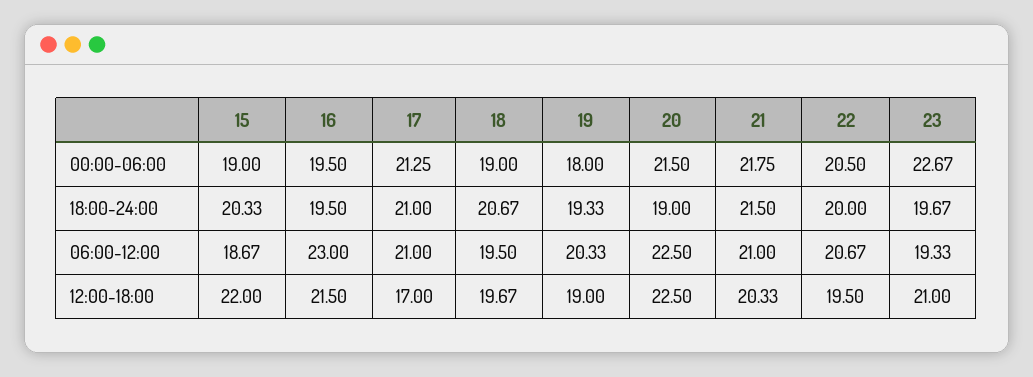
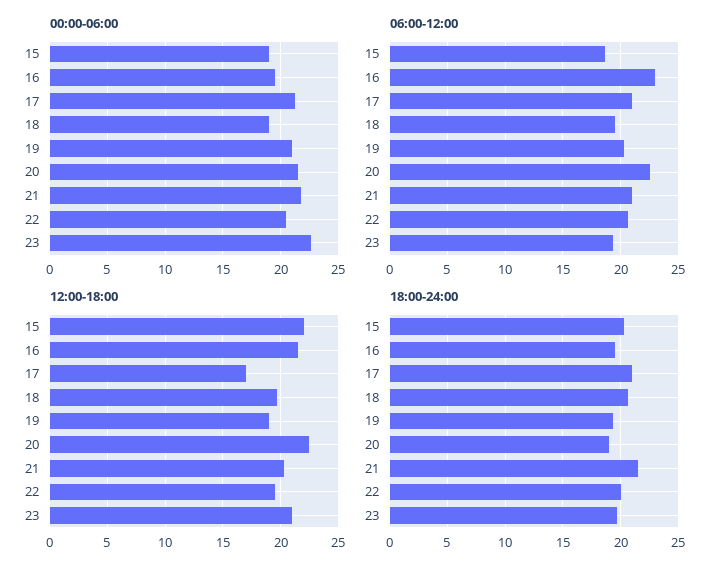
00:00-06:00, 19: 18 -> 21

